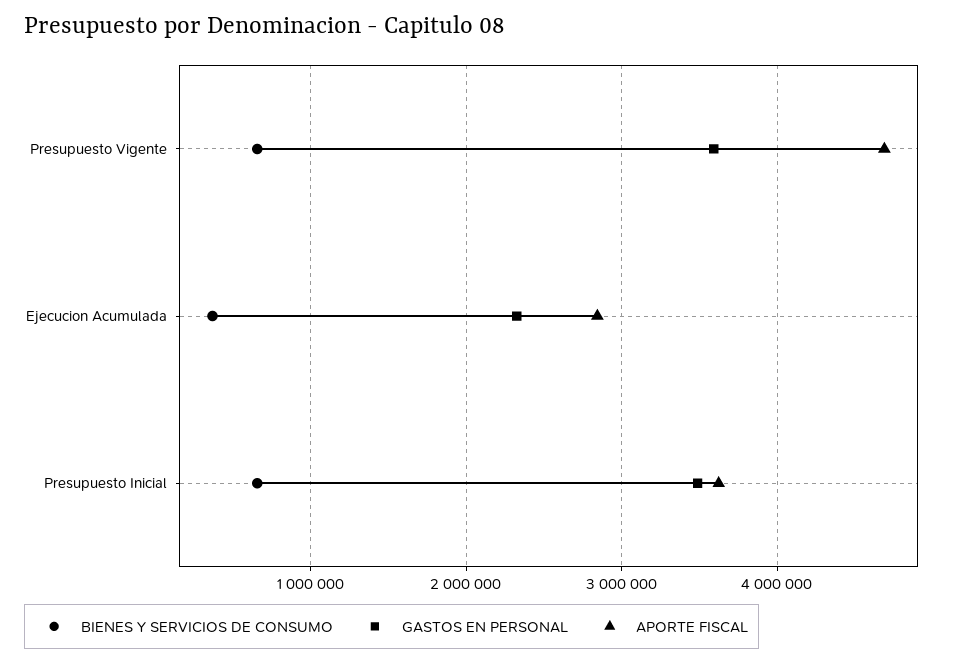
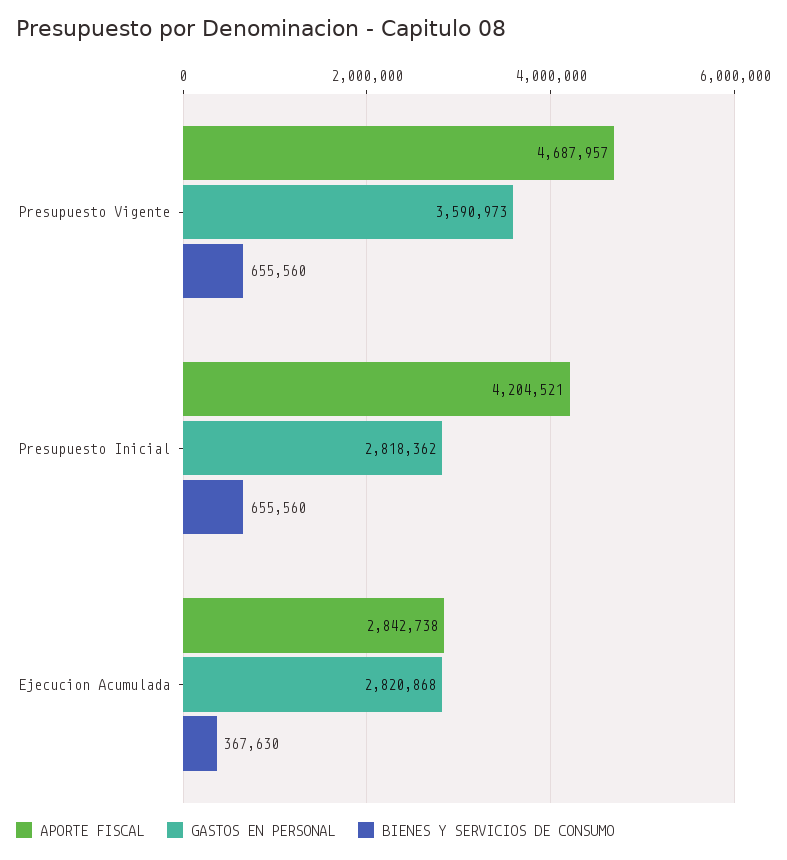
GASTOS EN PERSONAL, Ejecucion Acumulada: 2300000 -> 2820868
GASTOS EN PERSONAL, Presupuesto Inicial: 3500000 -> 2818362
APORTE FISCAL, Presupuesto Inicial: 3600000 -> 4204521

